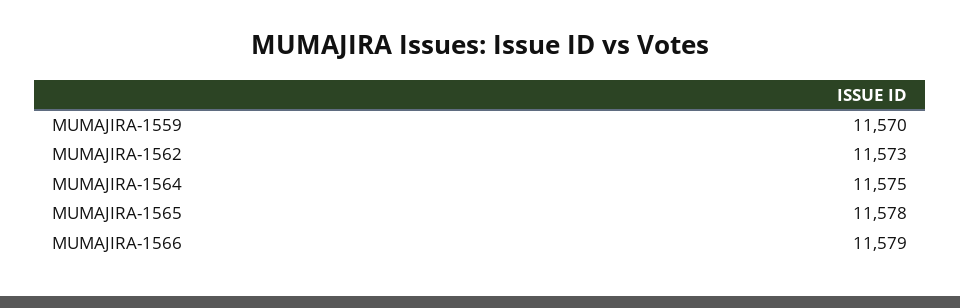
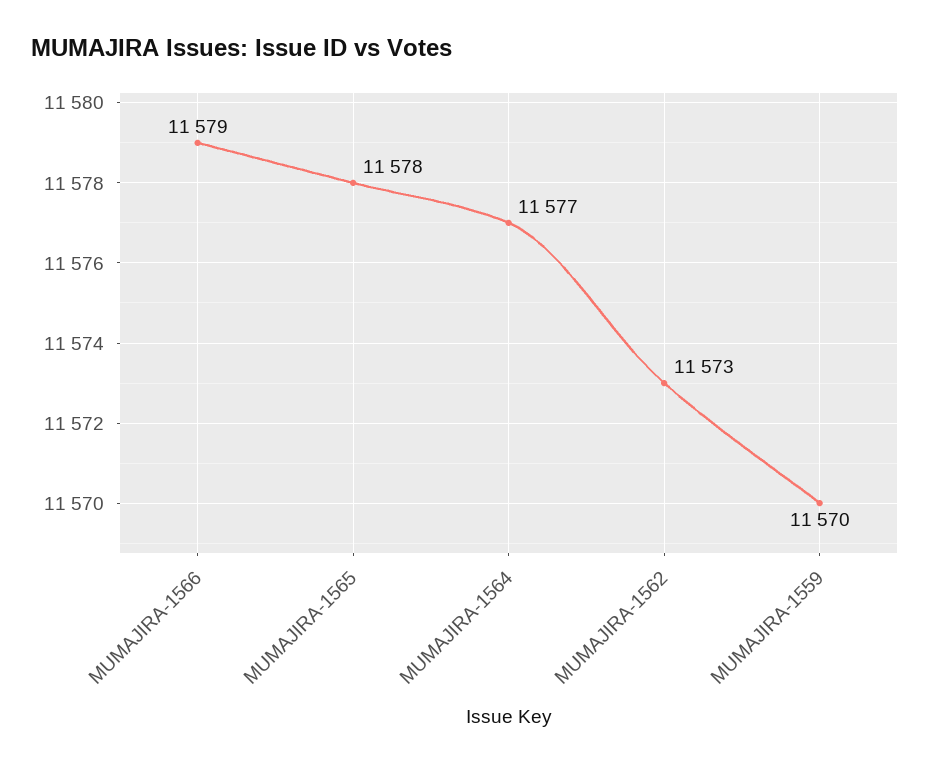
MUMAJIRA-1564: 11575 -> 11577

